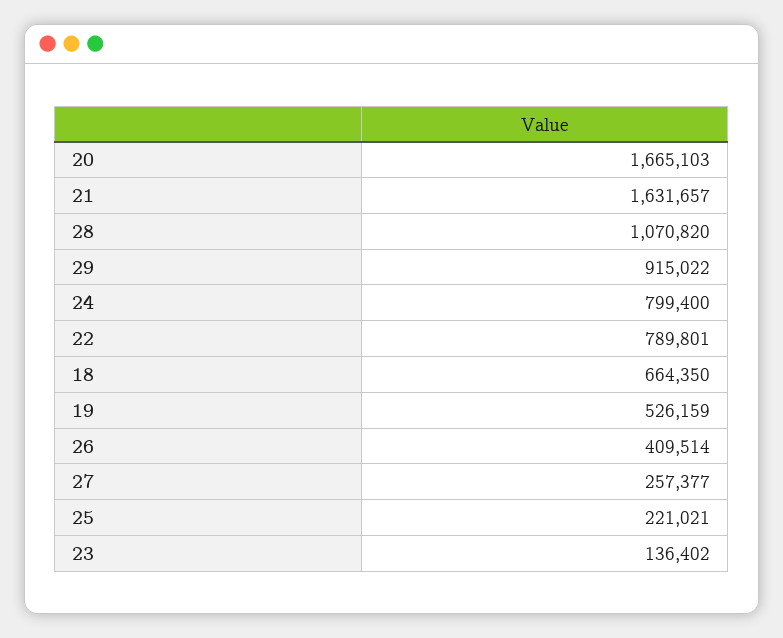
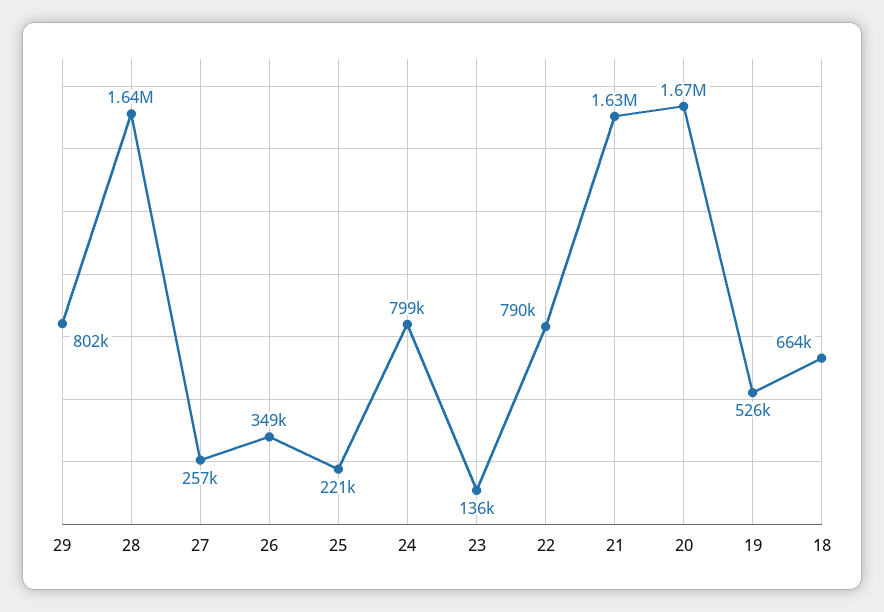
28: 1070820 -> 1640000
29: 915022 -> 802000
26: 409514 -> 349000

